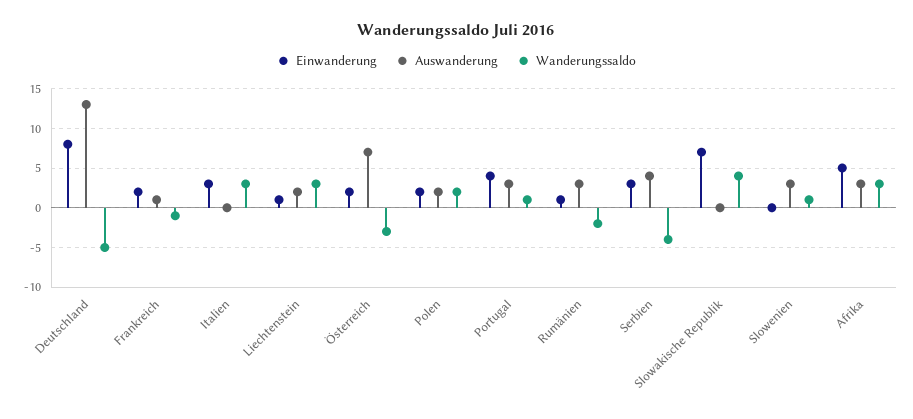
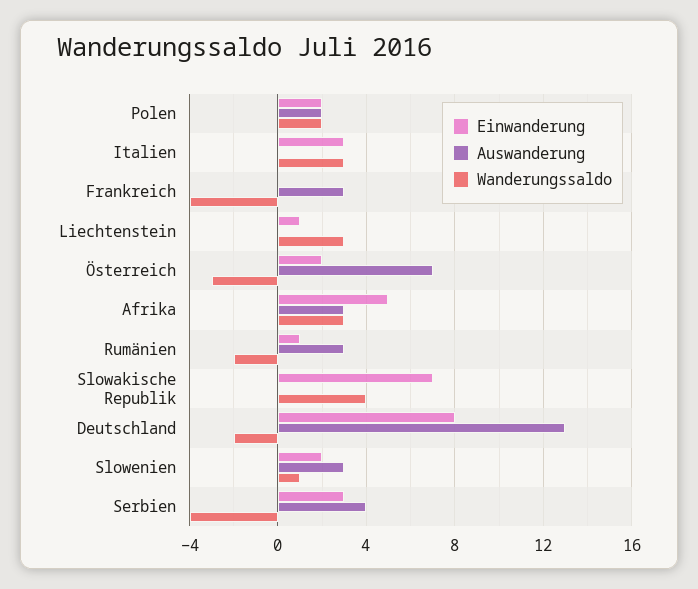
Wanderungssaldo, Deutschland: -5 -> -2
Einwanderung, Frankreich: 2 -> 0
Auswanderung, Frankreich: 1 -> 3
Wanderungssaldo, Frankreich: -1 -> -4
Auswanderung, Liechtenstein: 2 -> 0
Einwanderung, Portugal: 4 -> none
Auswanderung, Portugal: 3 -> none
Wanderungssaldo, Portugal: 1 -> none
Einwanderung, Slowenien: 0 -> 2

